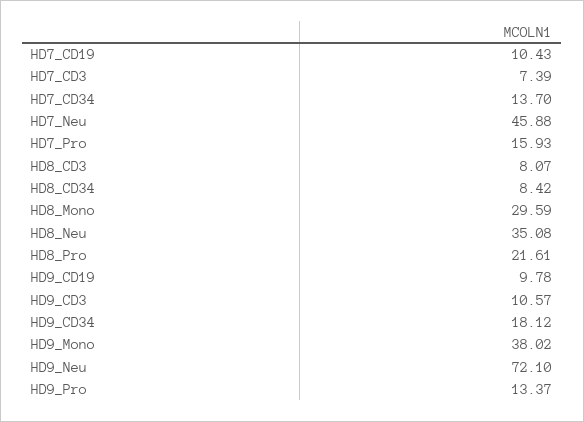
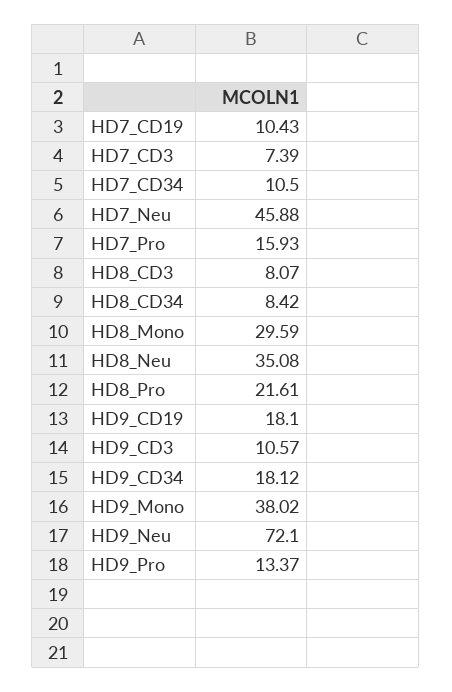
HD7_CD34: 13.7 -> 10.5
HD9_CD19: 9.78 -> 18.1

